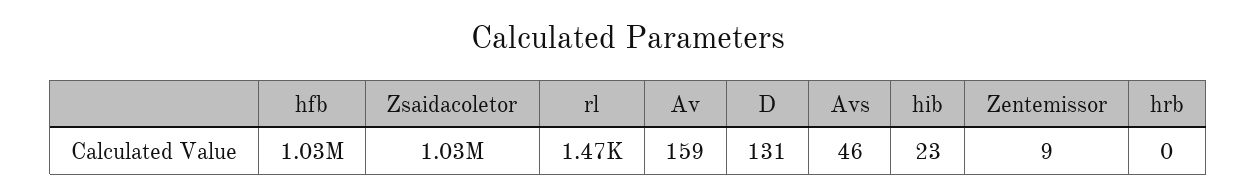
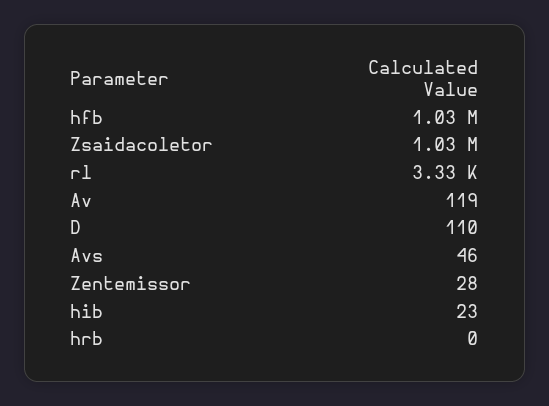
rl: 1470 -> 3330
Av: 159 -> 119
D: 131 -> 110
Zentemissor: 9 -> 28

